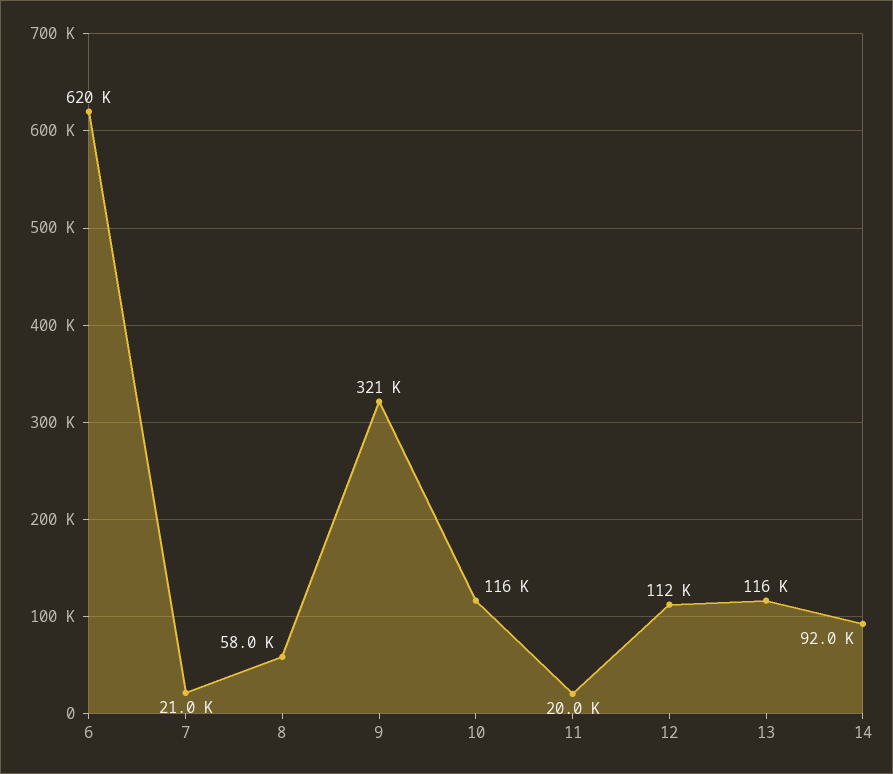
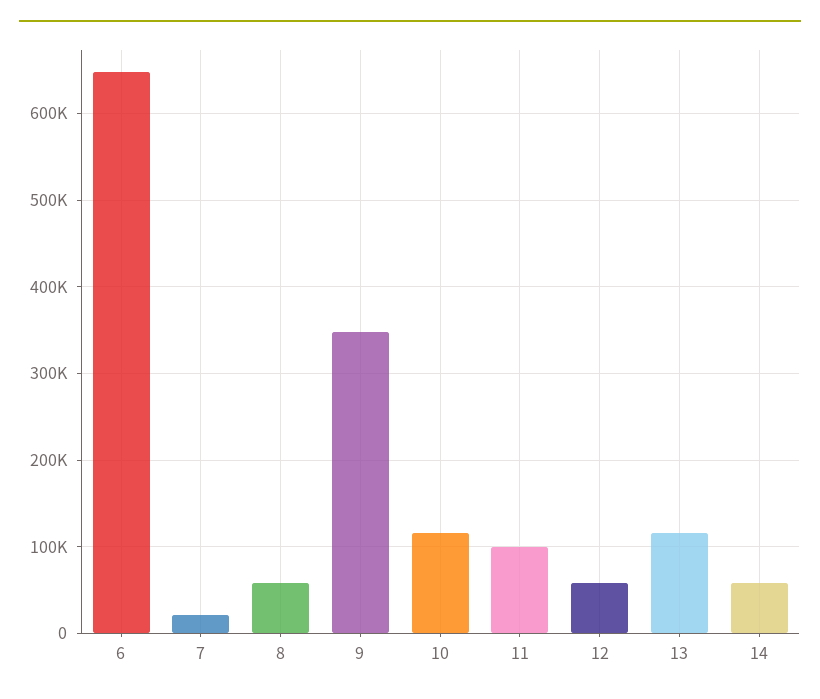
6: 620000 -> 650000
9: 321000 -> 350000
11: 20000 -> 100000
12: 112000 -> 60000
14: 92000 -> 60000

